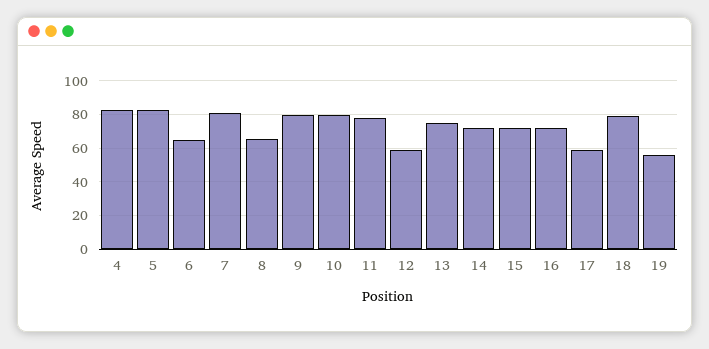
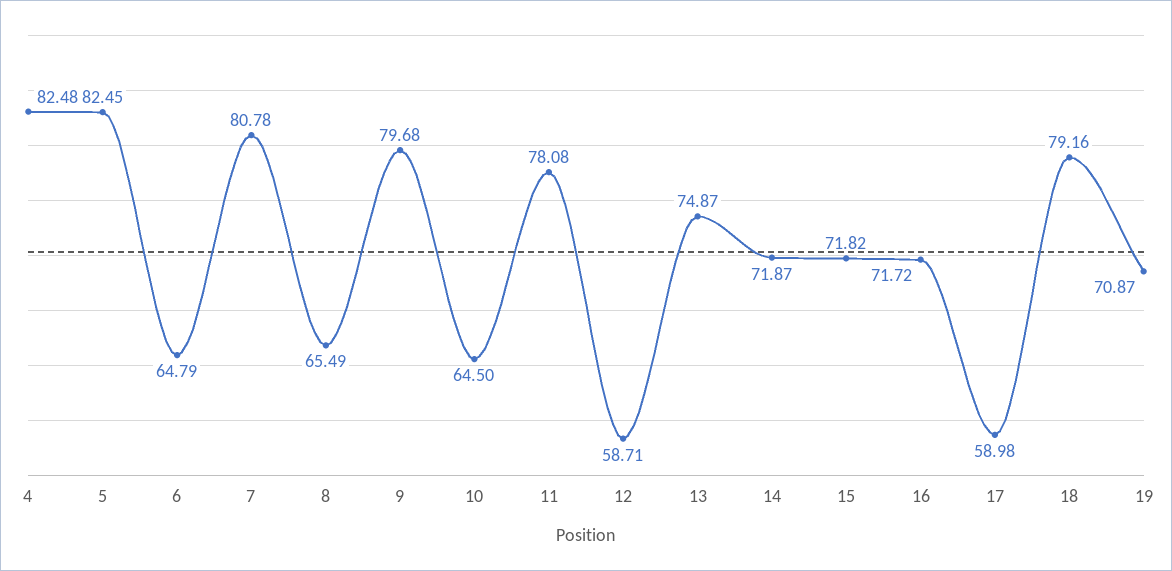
10: 80 -> 64.5
19: 55 -> 70.87

